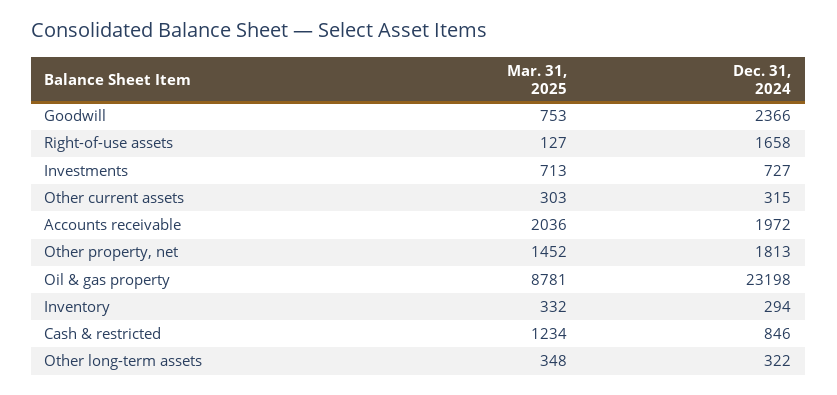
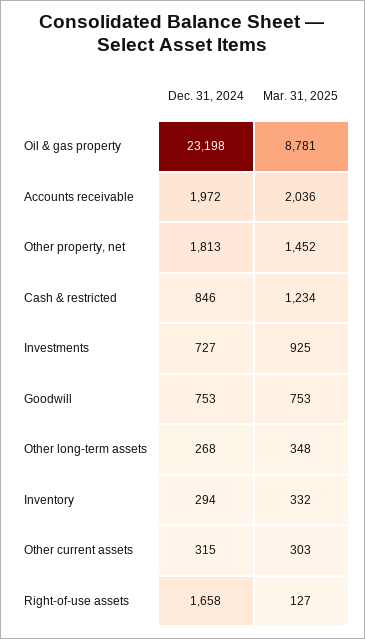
Dec. 31, 2024, Goodwill: 2366 -> 753
Mar. 31, 2025, Investments: 713 -> 925
Dec. 31, 2024, Other long-term assets: 322 -> 268

